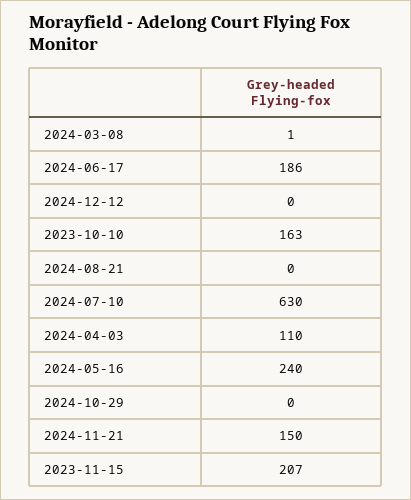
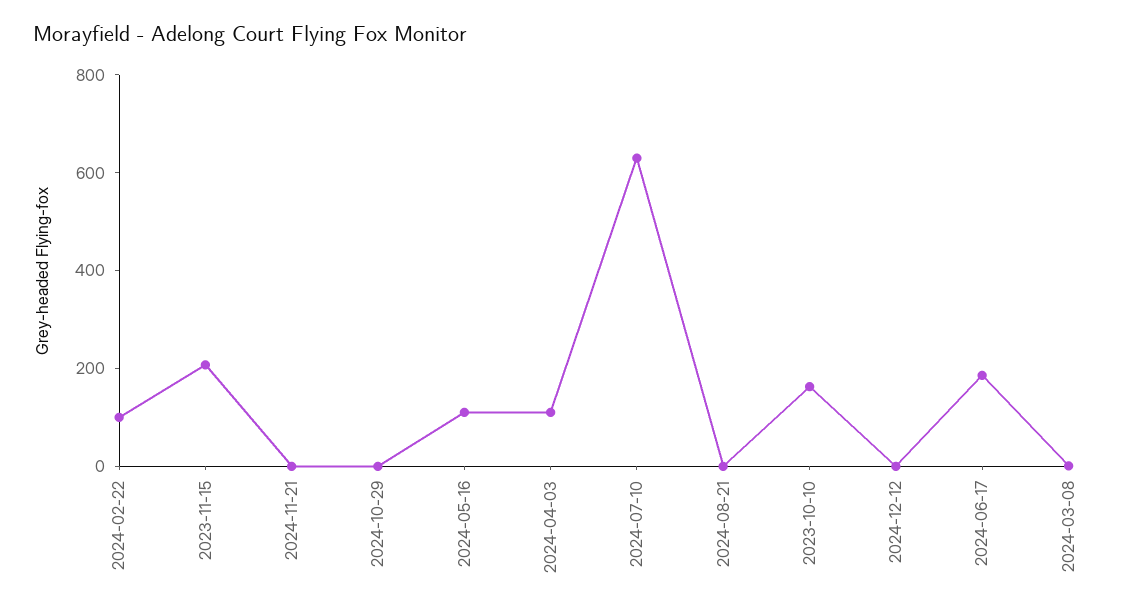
2024-05-16: 240 -> 100
2024-11-21: 150 -> 0
2024-02-22: none -> 100

